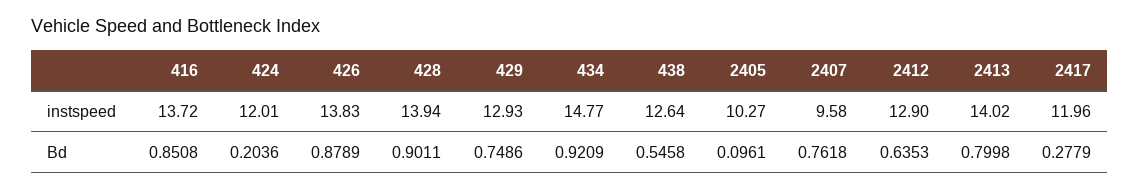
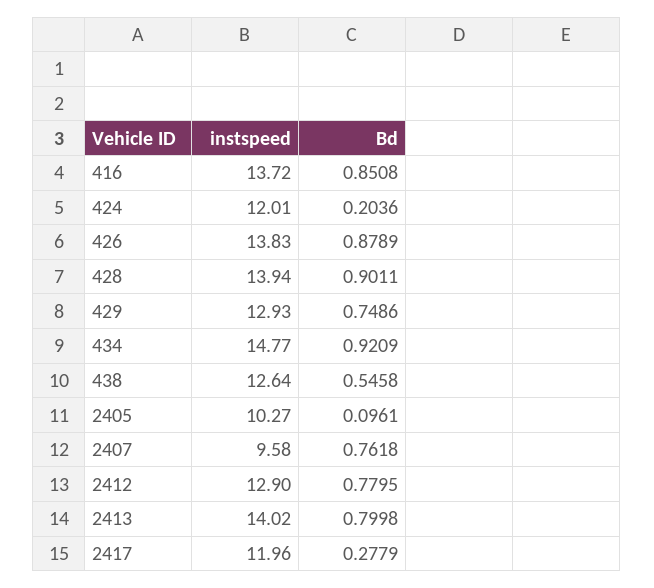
2412, Bd: 0.6353 -> 0.7795

